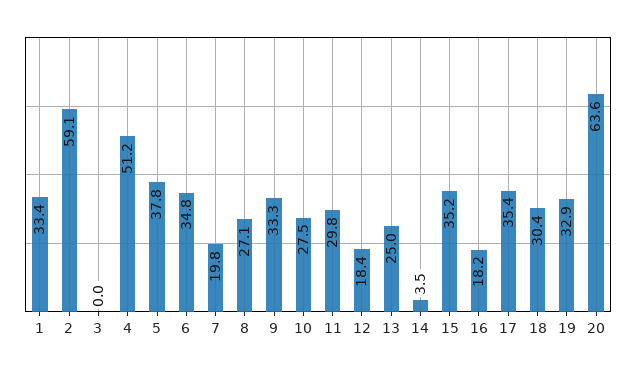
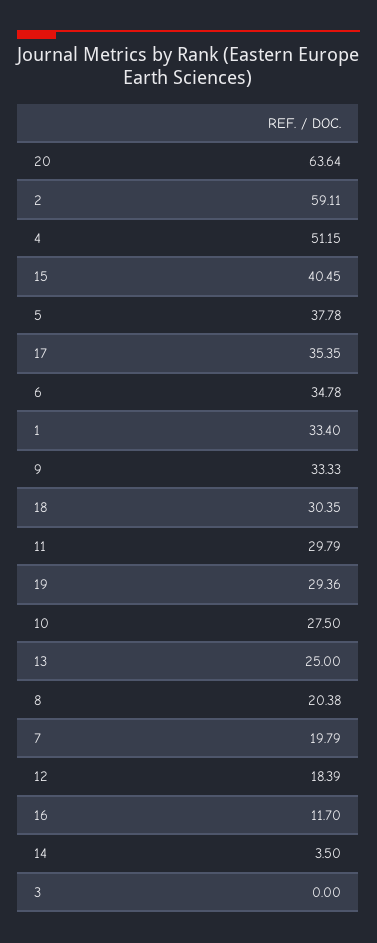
8: 27.1 -> 20.38
15: 35.2 -> 40.45
16: 18.2 -> 11.7
19: 32.9 -> 29.36

